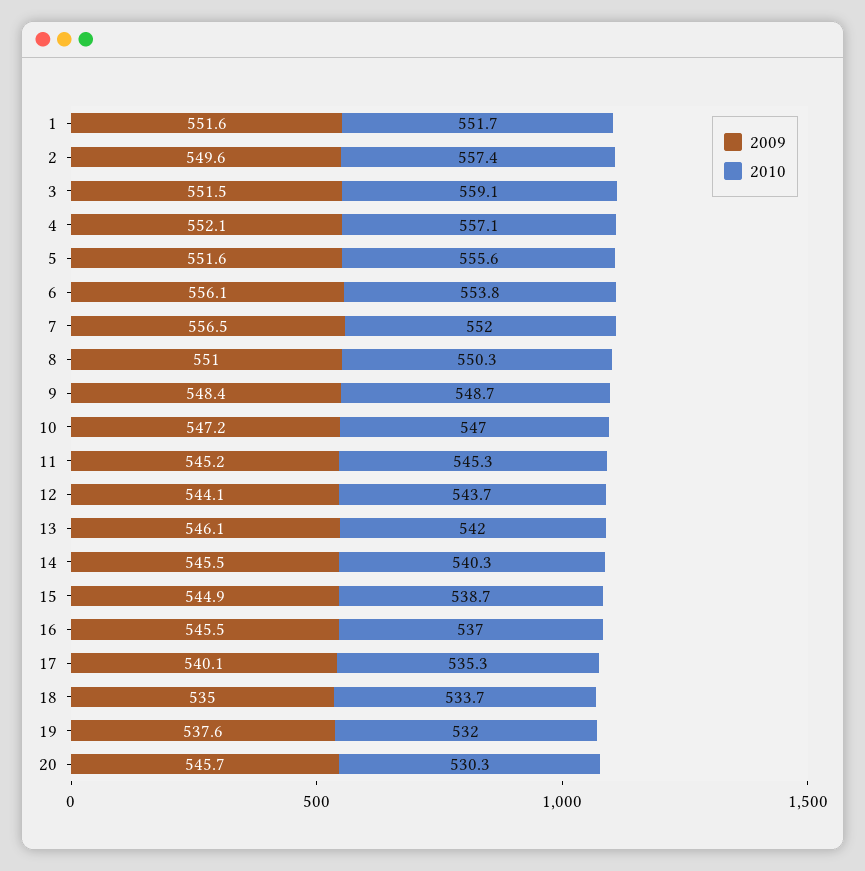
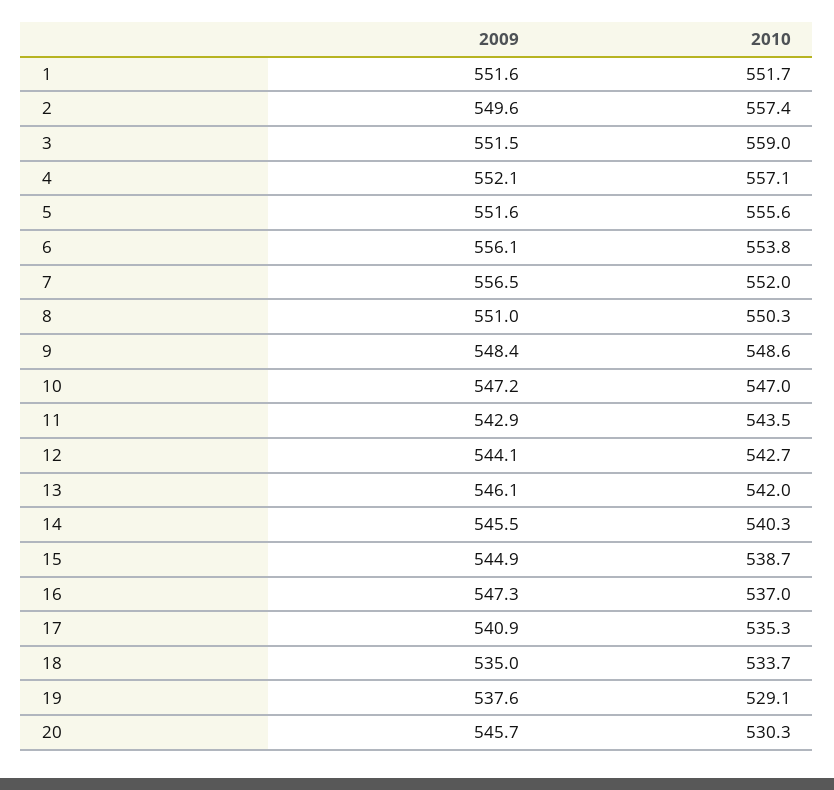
2010, 3: 559.1 -> 559
2010, 9: 548.7 -> 548.6
2009, 11: 545.2 -> 542.9
2010, 11: 545.3 -> 543.5
2010, 12: 543.7 -> 542.7
2009, 16: 545.5 -> 547.3
2009, 17: 540.1 -> 540.9
2010, 19: 532 -> 529.1

